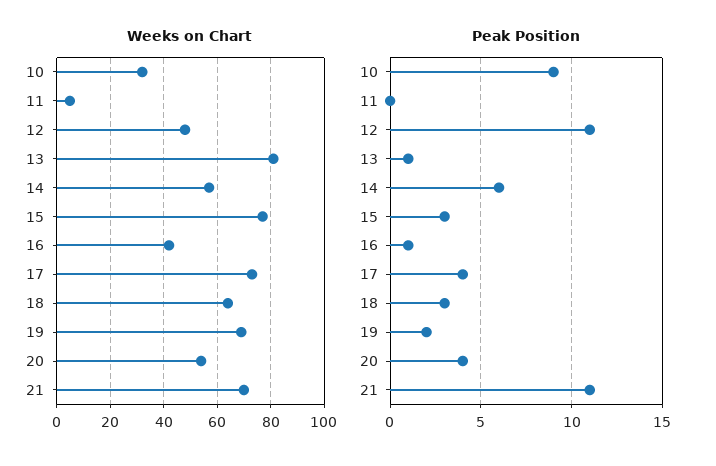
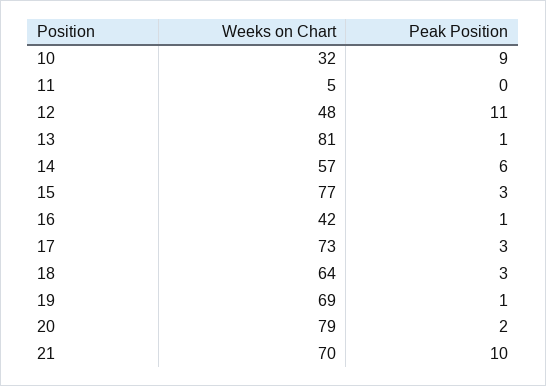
Weeks on Chart, 20: 55 -> 79
Peak Position, 17: 4 -> 3
Peak Position, 19: 2 -> 1
Peak Position, 20: 4 -> 2
Peak Position, 21: 11 -> 10

